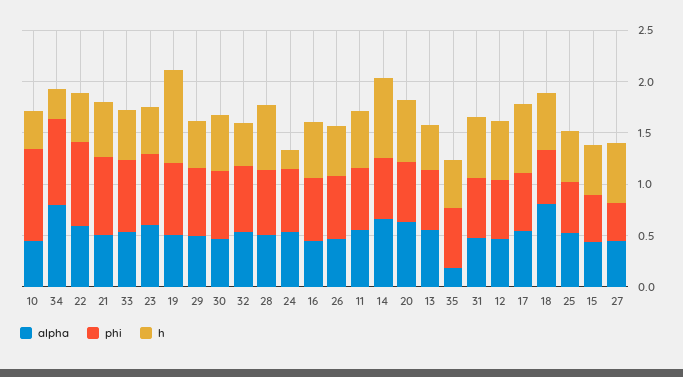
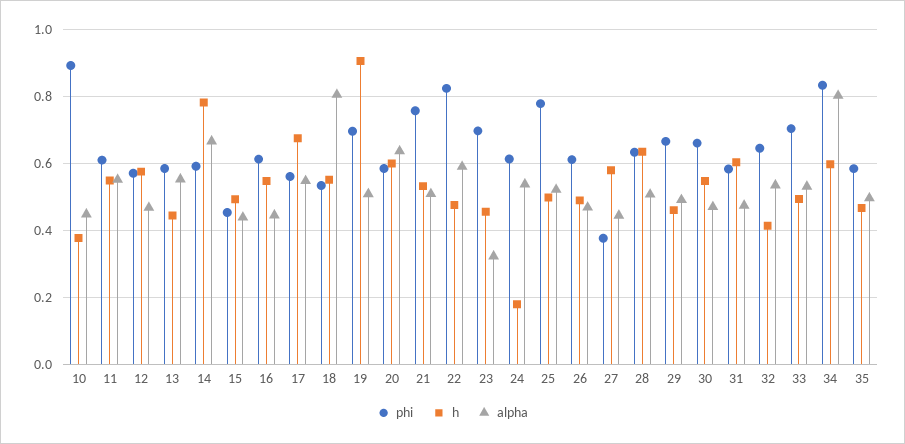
h, 34: 0.3 -> 0.6
alpha, 23: 0.6 -> 0.32
alpha, 35: 0.2 -> 0.5
phi, 25: 0.5 -> 0.78

